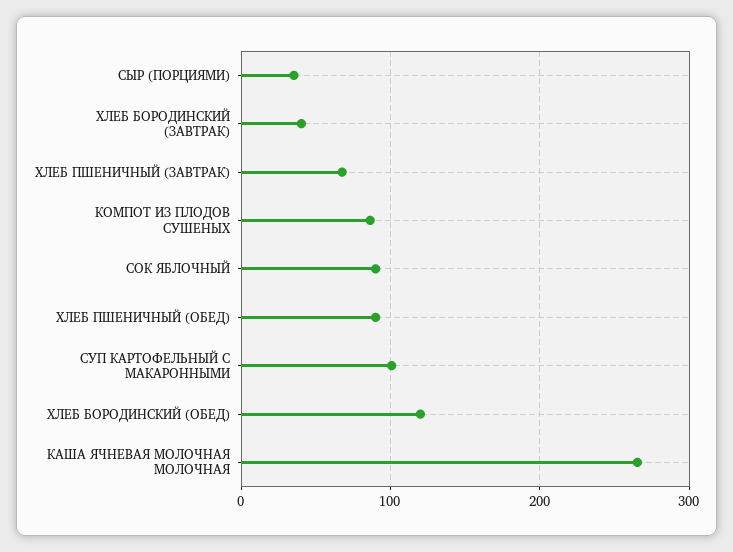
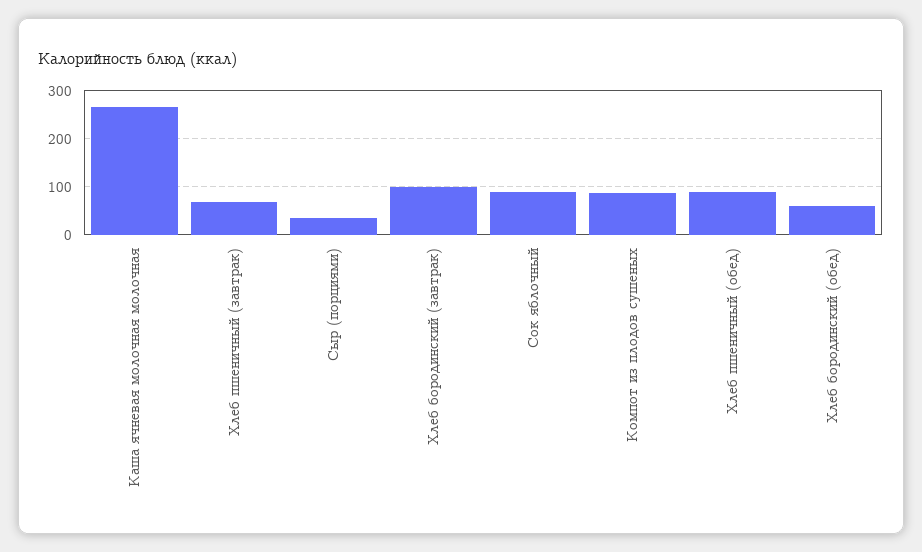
ХЛЕБ БОРОДИНСКИЙ (ЗАВТРАК): 40 -> 100
СУП КАРТОФЕЛЬНЫЙ С МАКАРОННЫМИ: 100 -> none
ХЛЕБ БОРОДИНСКИЙ (ОБЕД): 120 -> 60

